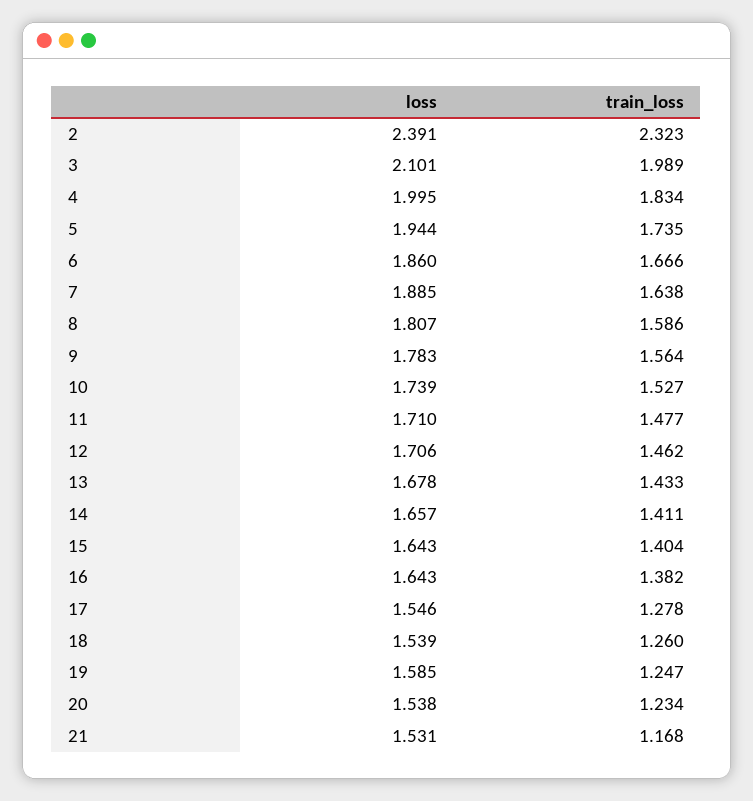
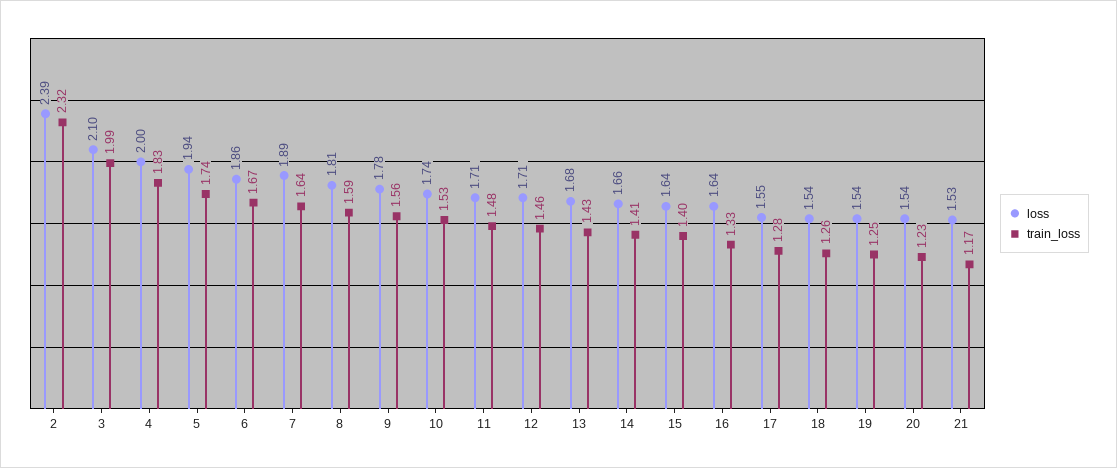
train_loss, 16: 1.382 -> 1.33
loss, 19: 1.585 -> 1.54

